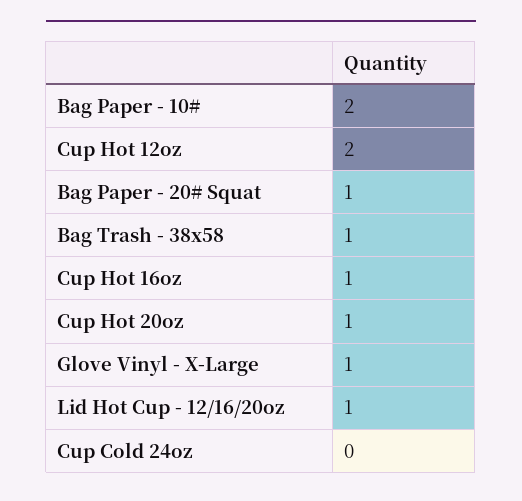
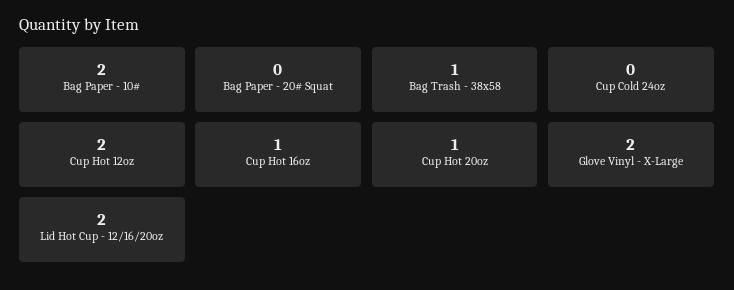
Bag Paper - 20# Squat: 1 -> 0
Glove Vinyl - X-Large: 1 -> 2
Lid Hot Cup - 12/16/20oz: 1 -> 2

